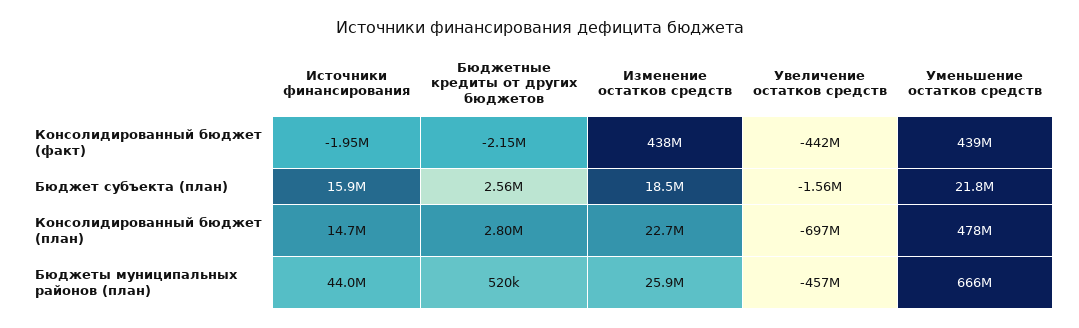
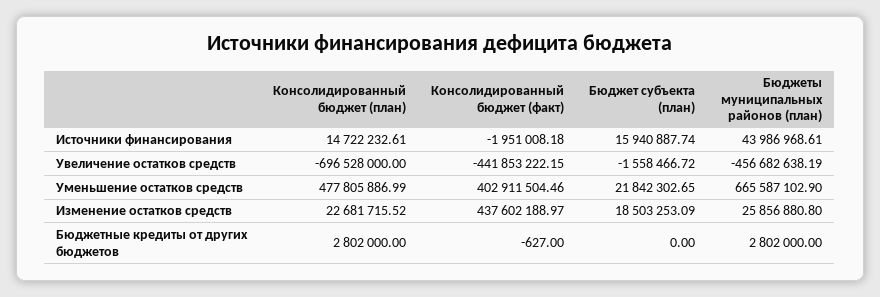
Бюджетные кредиты от других бюджетов, Консолидированный бюджет (факт): -2150000 -> -627
Уменьшение остатков средств, Консолидированный бюджет (факт): 439000000 -> 402911504.46
Бюджетные кредиты от других бюджетов, Бюджет субъекта (план): 2560000 -> 0
Бюджетные кредиты от других бюджетов, Бюджеты муниципальных районов (план): 520000 -> 2802000

